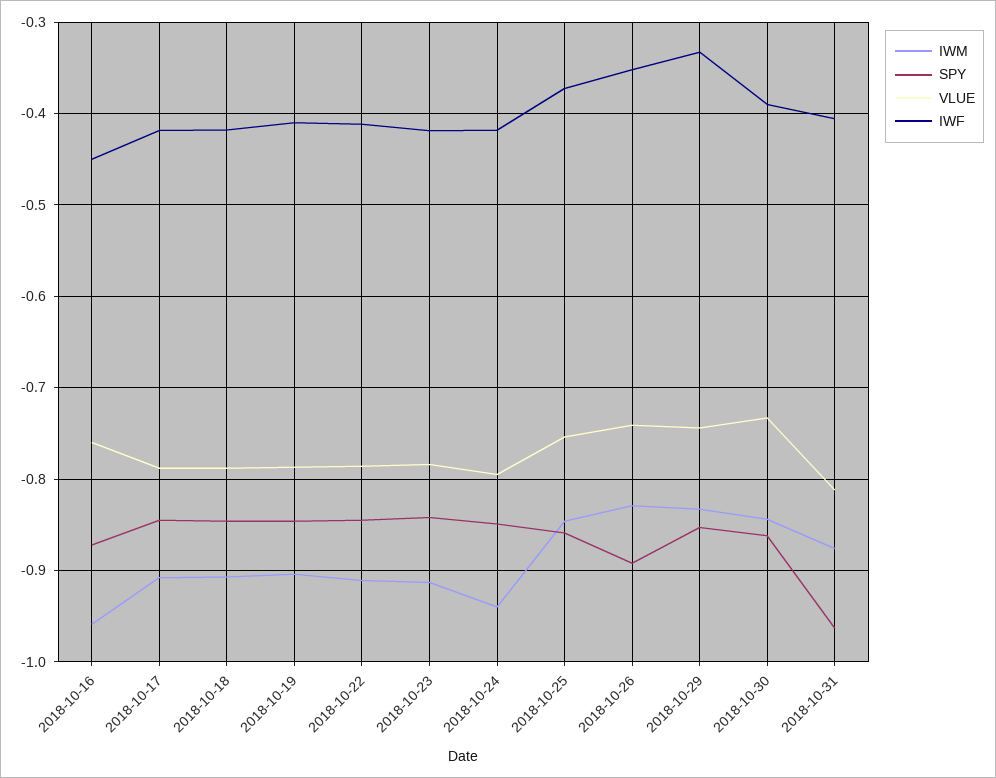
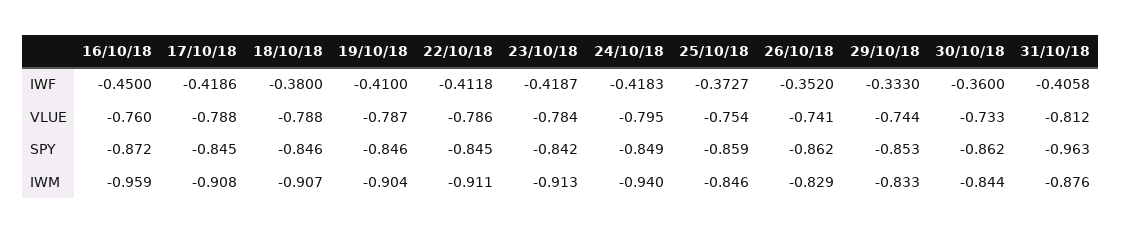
IWF, 2018-10-18: -0.42 -> -0.38
SPY, 2018-10-26: -0.89 -> -0.862
IWF, 2018-10-30: -0.39 -> -0.36

